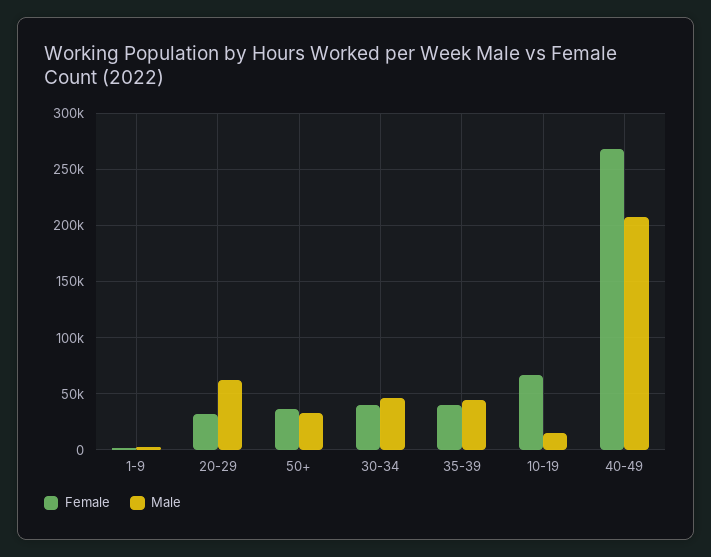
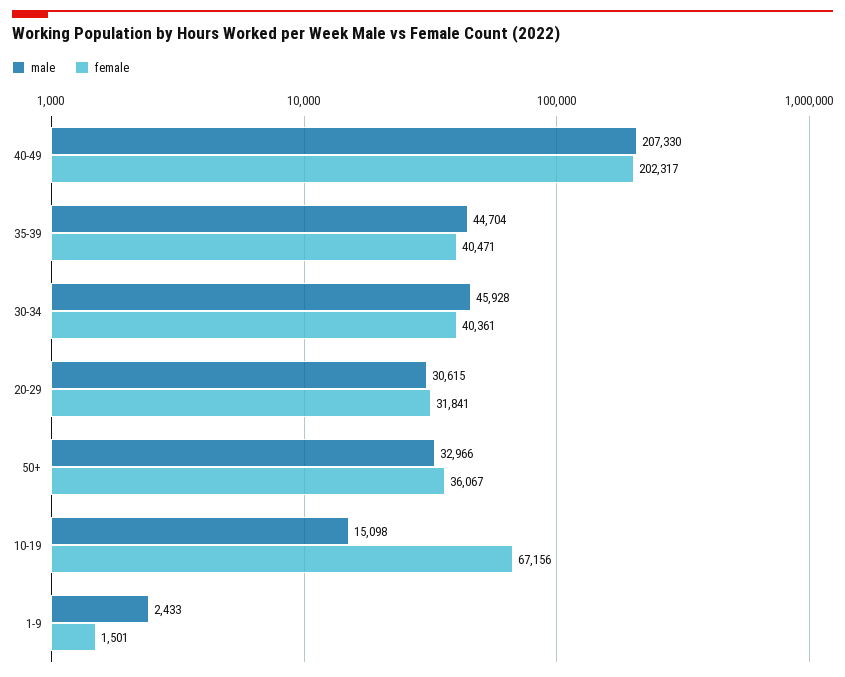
Male, 20-29: 60000 -> 30615
Female, 40-49: 270000 -> 202317

